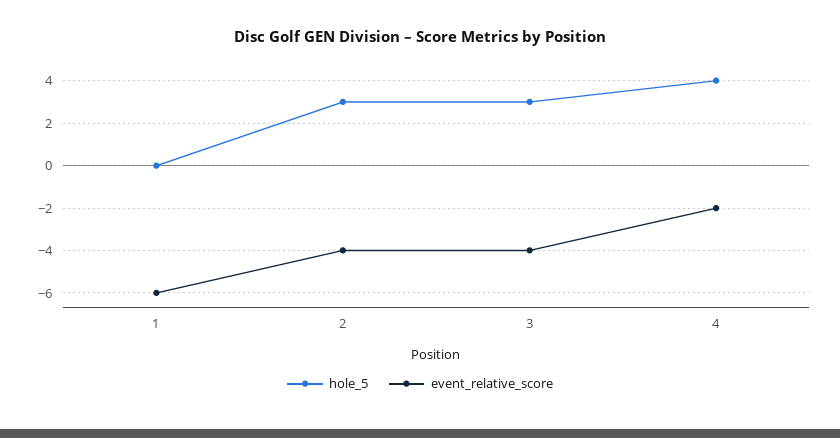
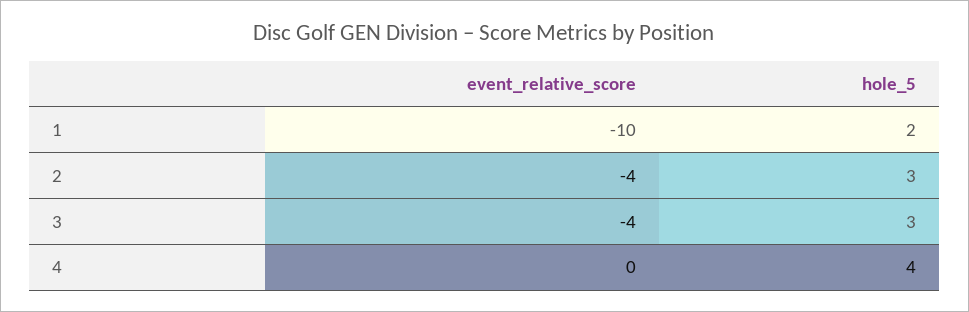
hole_5, 1: 0 -> 2
event_relative_score, 1: -6 -> -10
event_relative_score, 4: -2 -> 0

